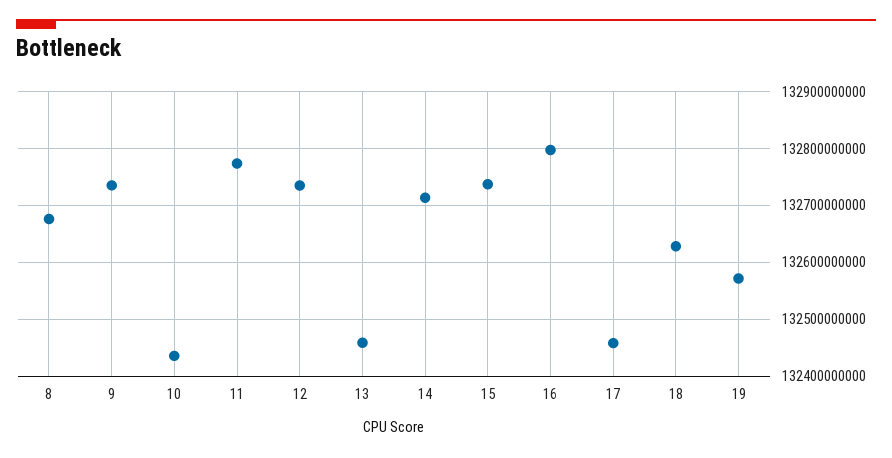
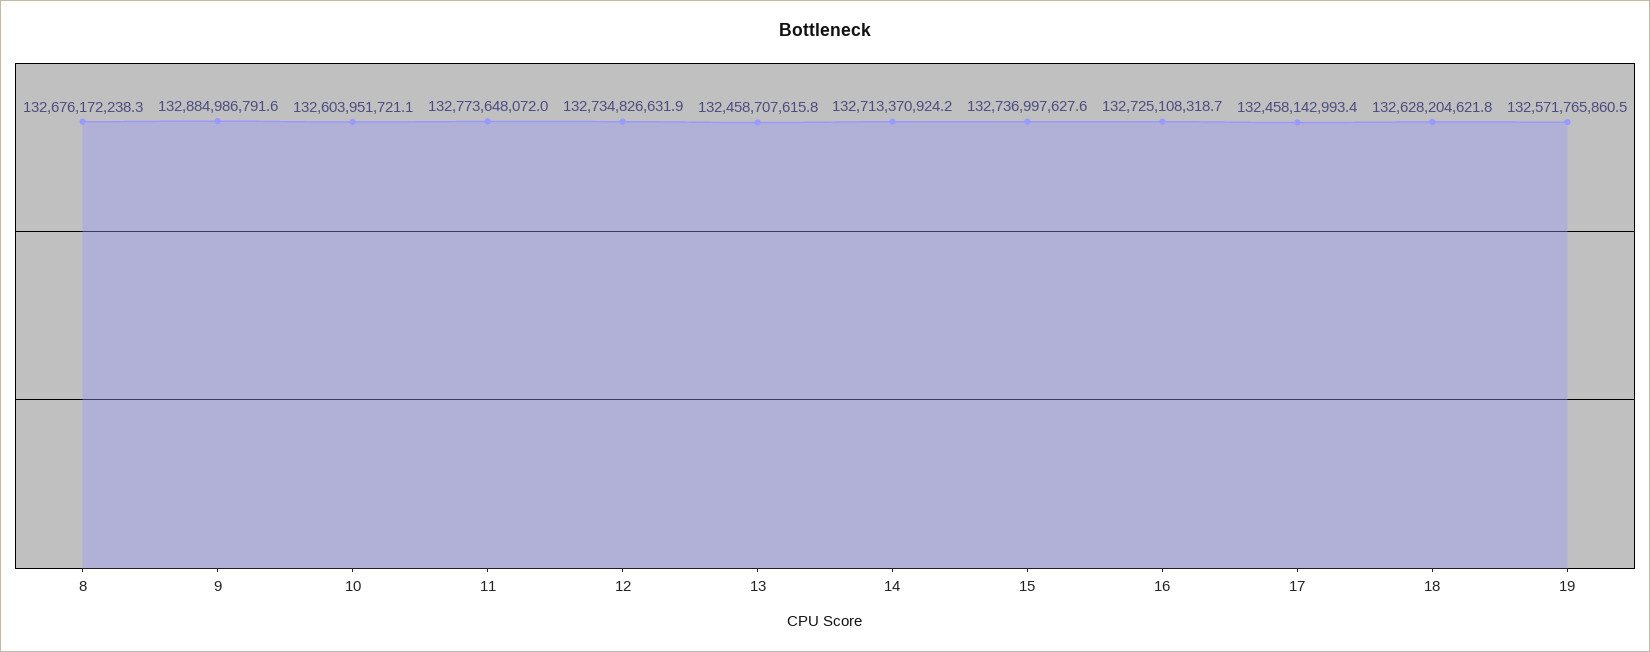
9: 132740000000 -> 132884986791.6
10: 132440000000 -> 132603951721.1
16: 132800000000 -> 132725108318.7

